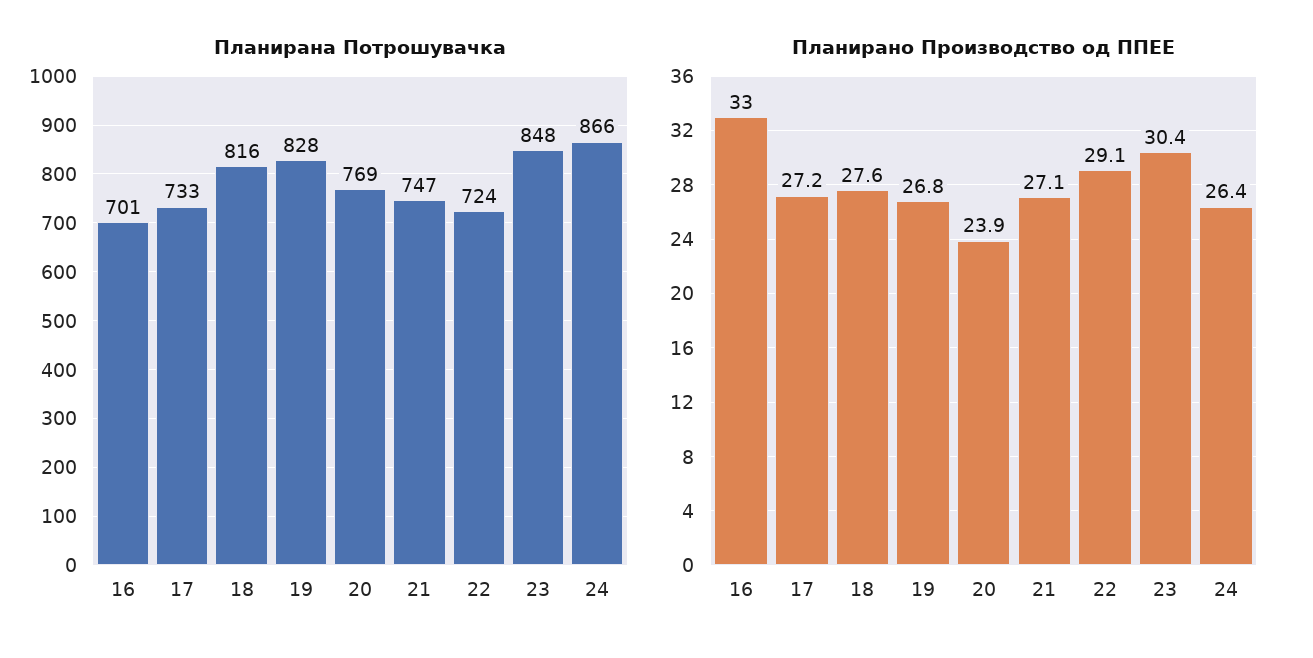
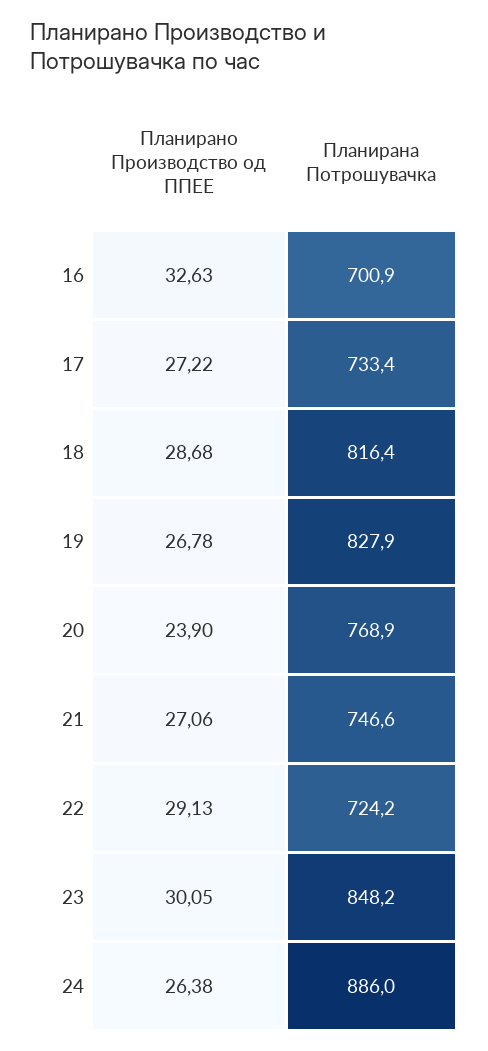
Планирана Потрошувачка, 24: 866 -> 886
Планирано Производство од ППЕЕ, 16: 33 -> 32.63
Планирано Производство од ППЕЕ, 18: 27.6 -> 28.68
Планирано Производство од ППЕЕ, 23: 30.4 -> 30.05

